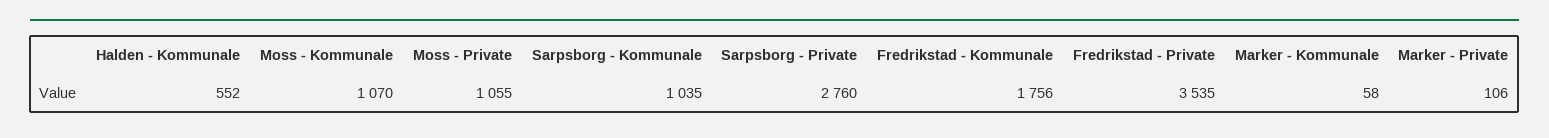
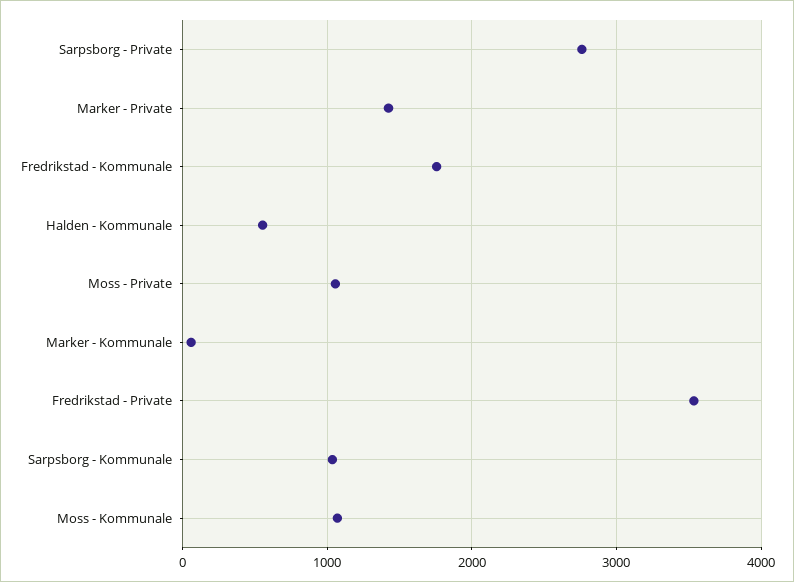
Marker - Private: 106 -> 1400

